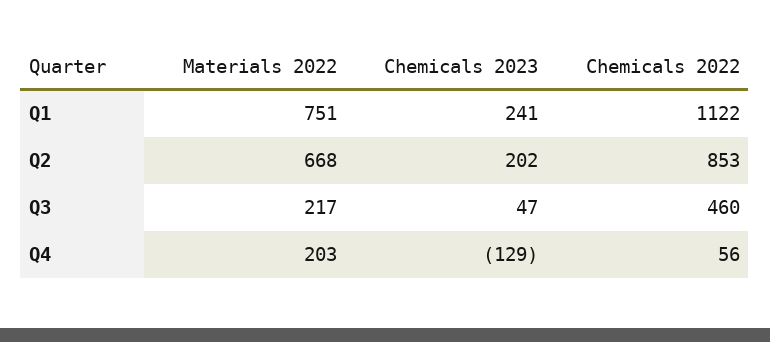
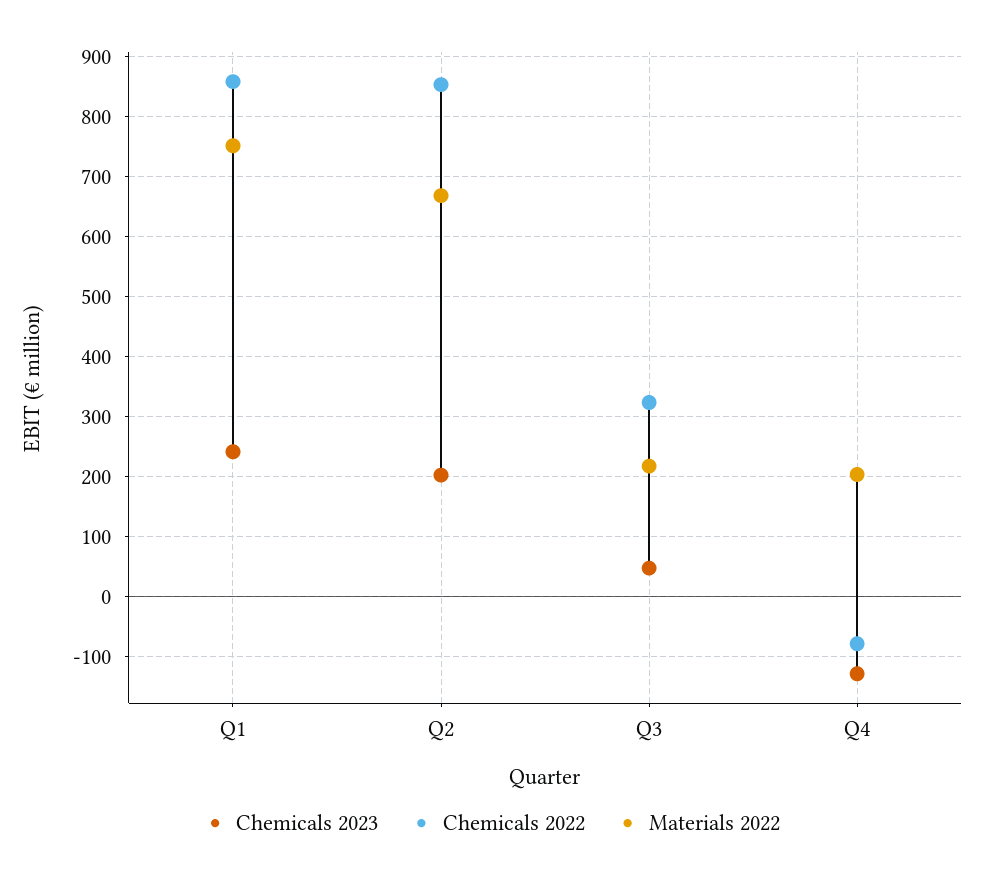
Chemicals 2022, Q1: 1122 -> 860
Chemicals 2022, Q3: 460 -> 320
Chemicals 2022, Q4: 56 -> -80

